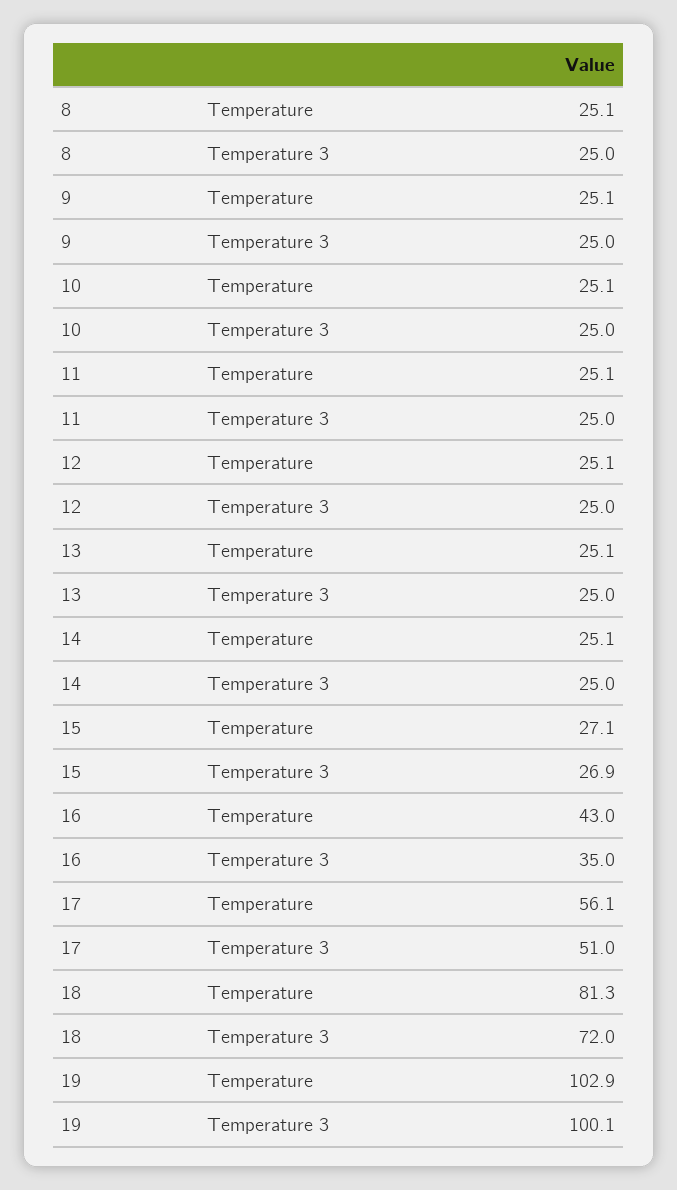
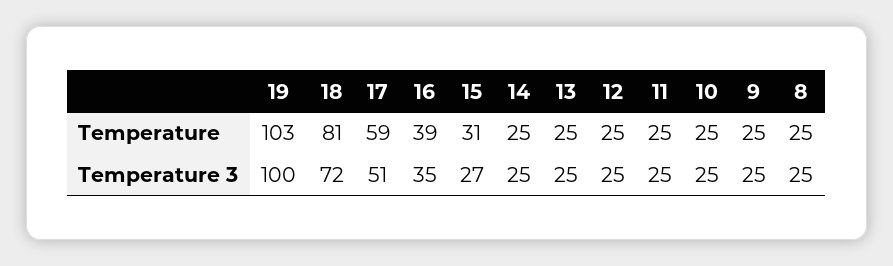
15, Temperature: 27.1 -> 31
16, Temperature: 43 -> 39
17, Temperature: 56.1 -> 59

